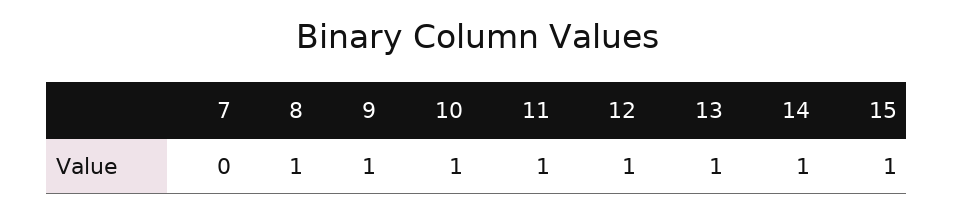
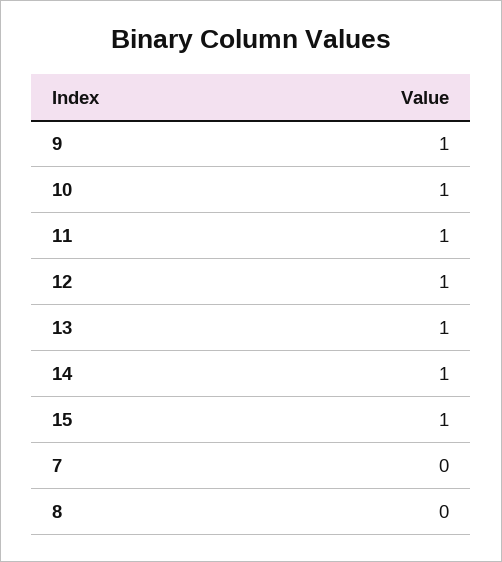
8: 1 -> 0

